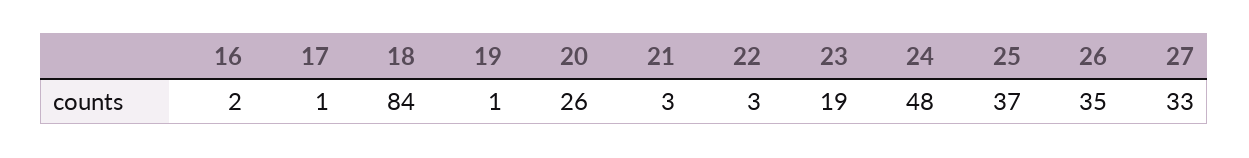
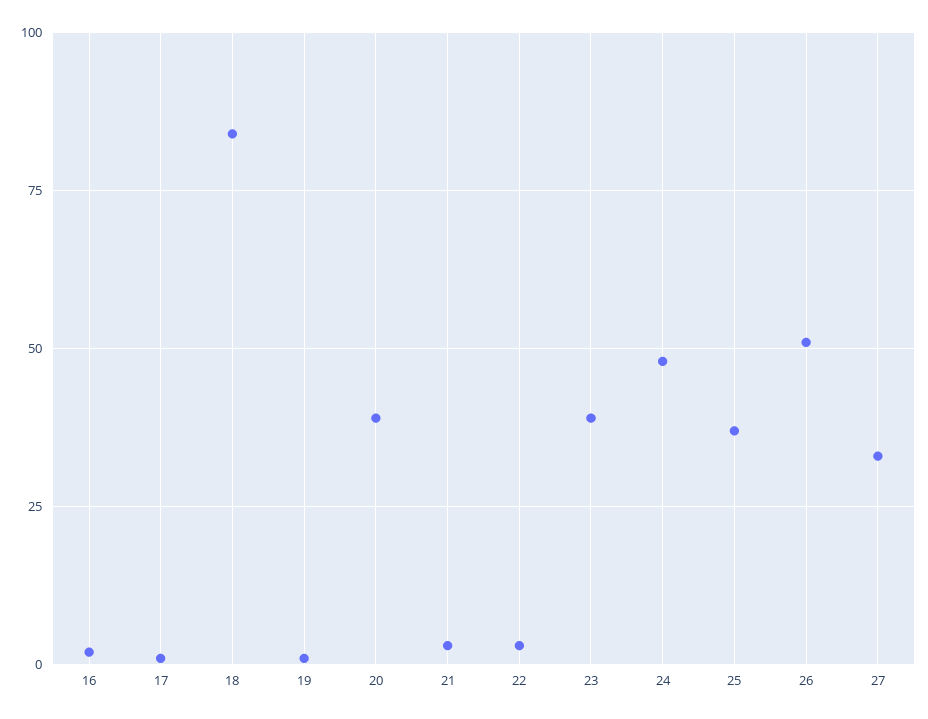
20: 26 -> 40
23: 19 -> 40
26: 35 -> 50

